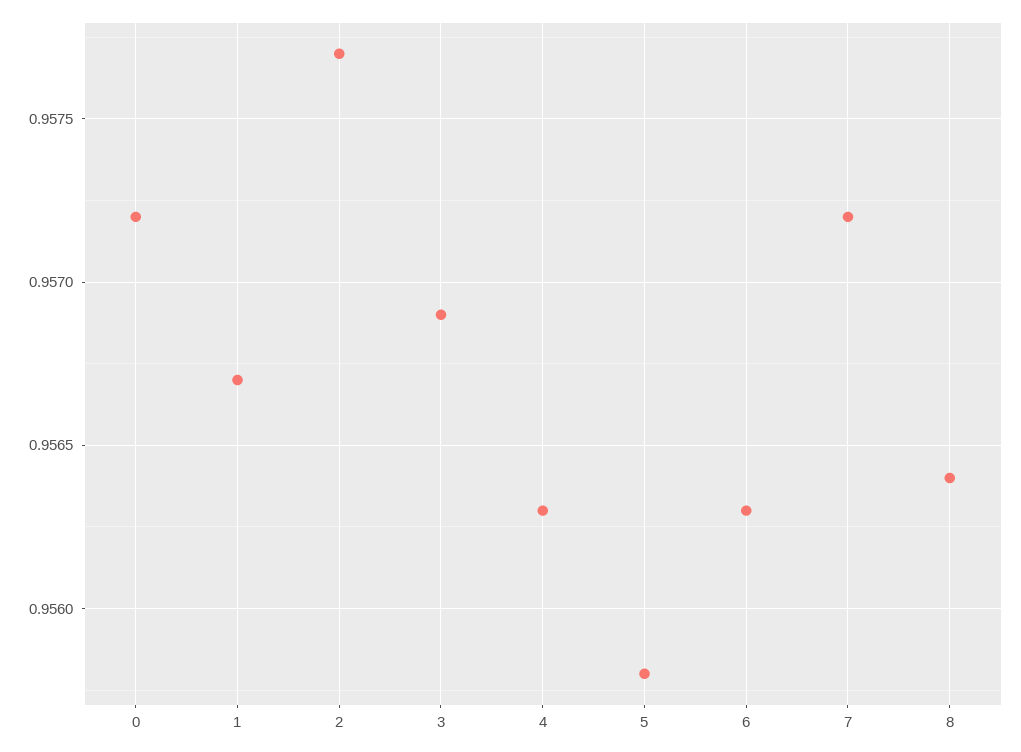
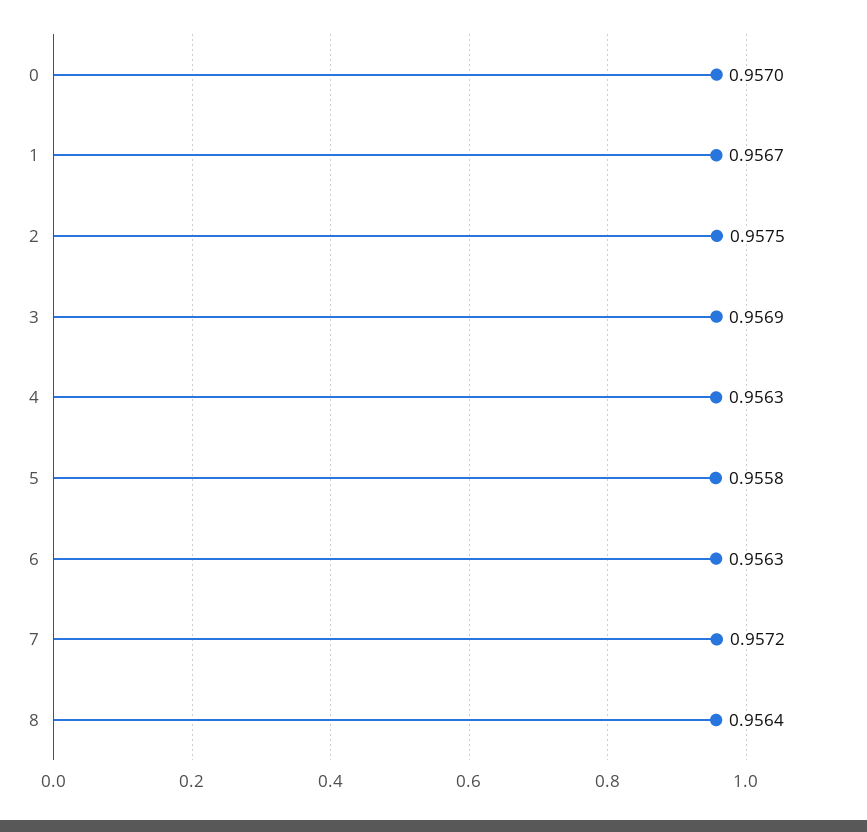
0: 0.9572 -> 0.957
2: 0.9577 -> 0.9575

